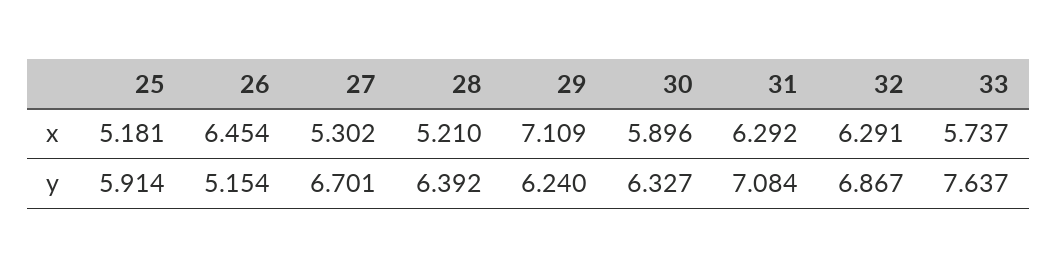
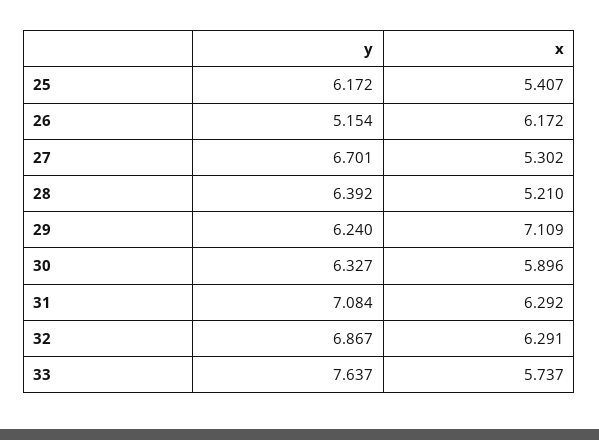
25, x: 5.181 -> 5.407
26, x: 6.454 -> 6.172
25, y: 5.914 -> 6.172

